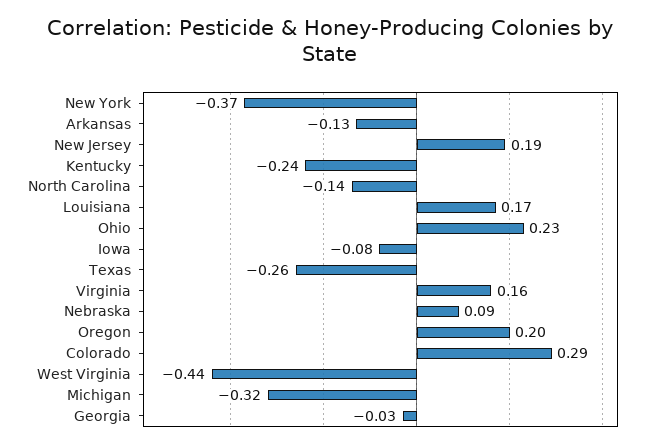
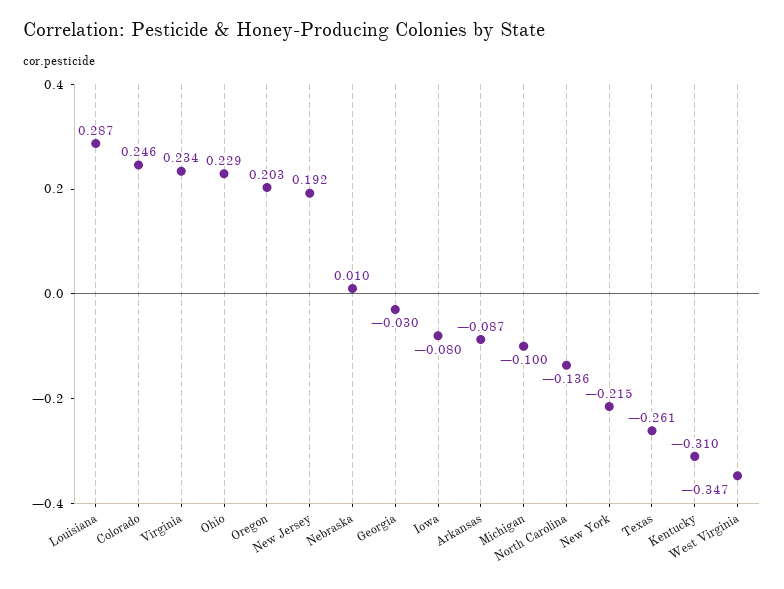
New York: -0.37 -> -0.215
Arkansas: -0.13 -> -0.087
Kentucky: -0.24 -> -0.31
Louisiana: 0.17 -> 0.287
Virginia: 0.16 -> 0.234
Nebraska: 0.09 -> 0.01
Colorado: 0.29 -> 0.246
West Virginia: -0.44 -> -0.347
Michigan: -0.32 -> -0.1

